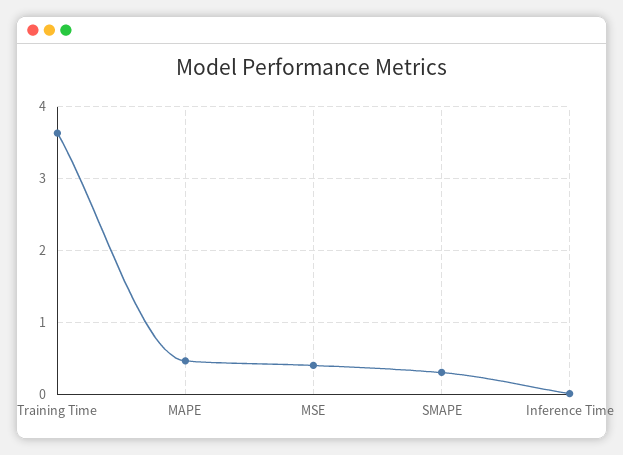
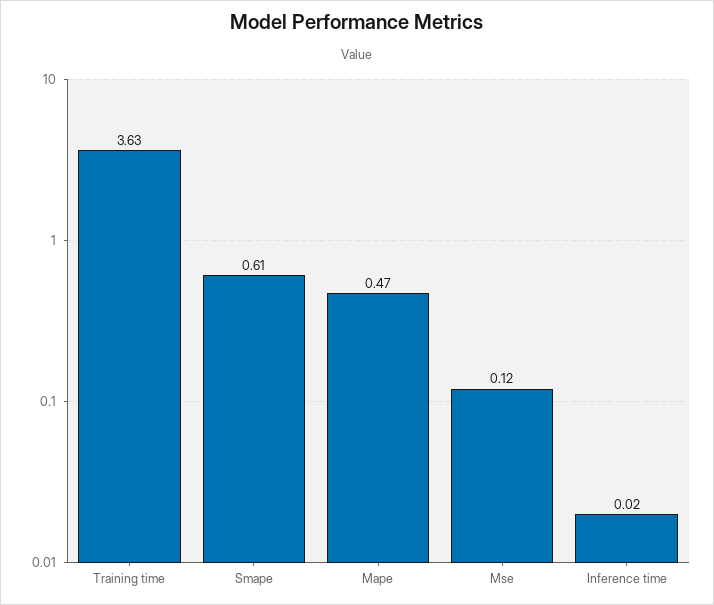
MSE: 0.4 -> 0.12
SMAPE: 0.3 -> 0.61

